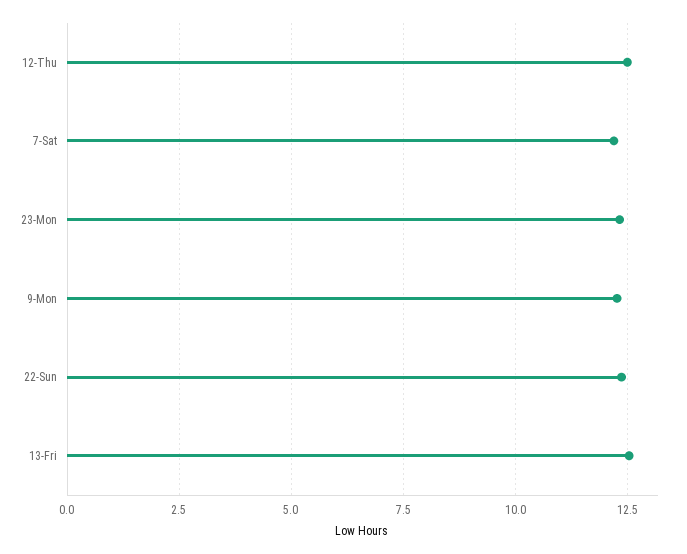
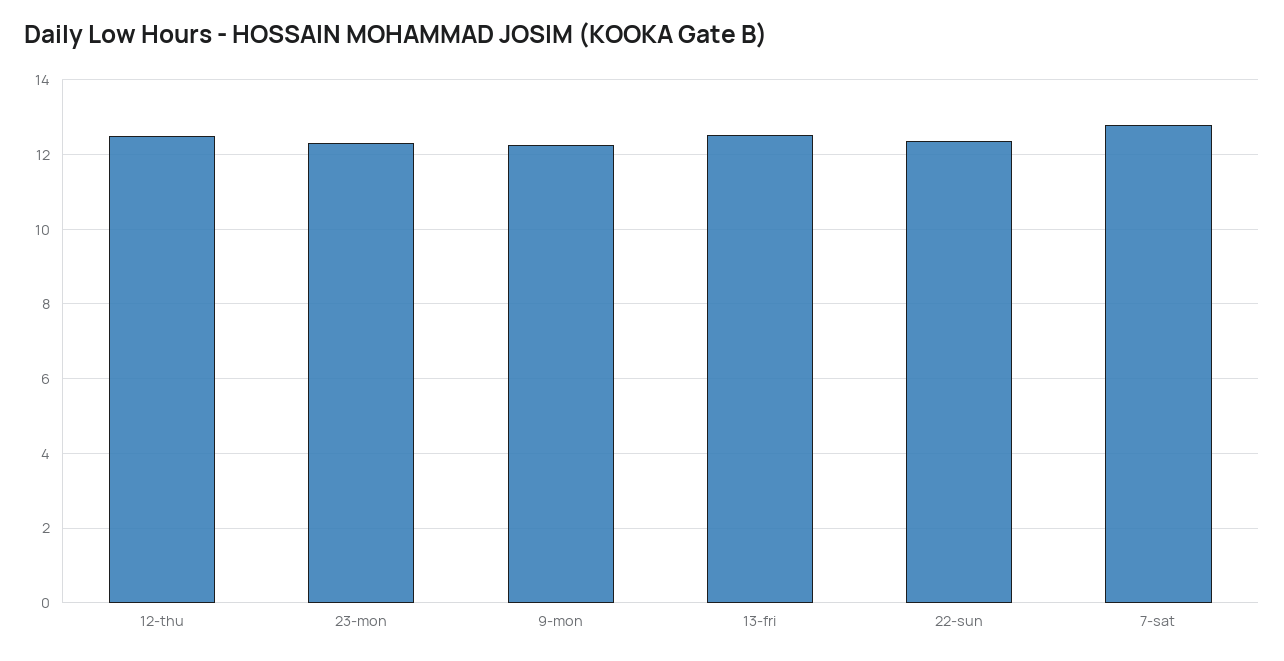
7-Sat: 12.25 -> 12.8

